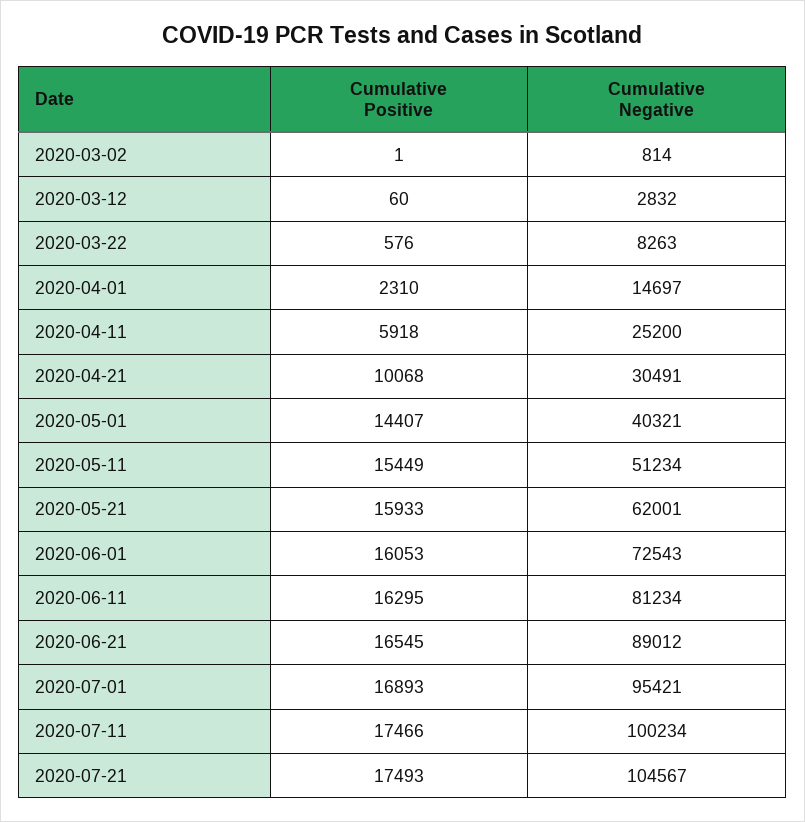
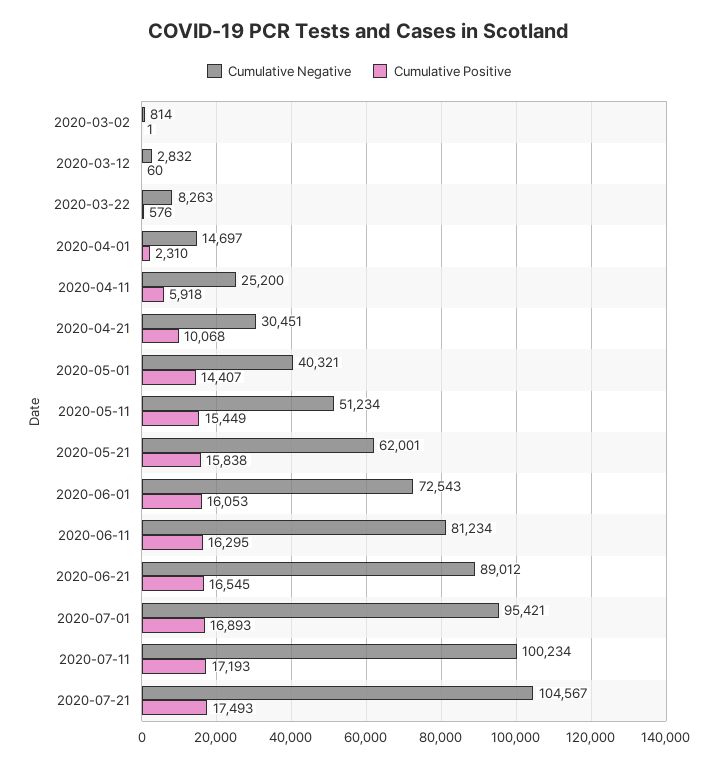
Cumulative Negative, 2020-04-21: 30491 -> 30451
Cumulative Positive, 2020-05-21: 15933 -> 15838
Cumulative Positive, 2020-07-11: 17466 -> 17193

